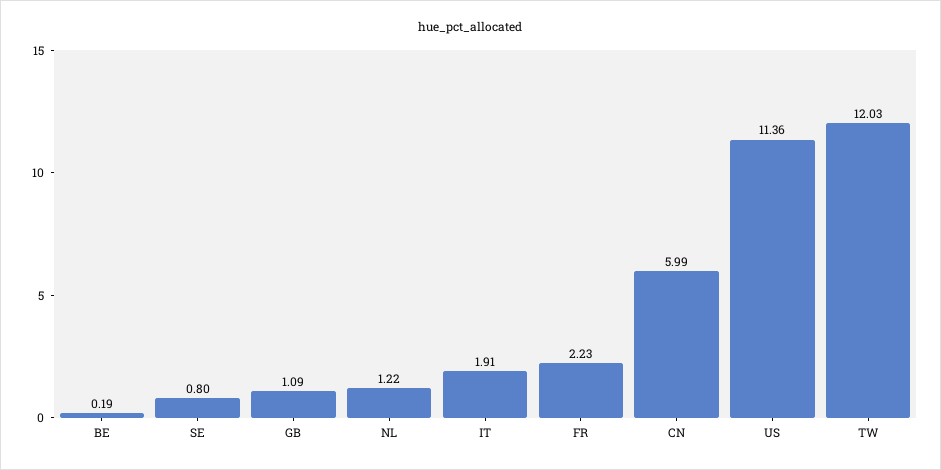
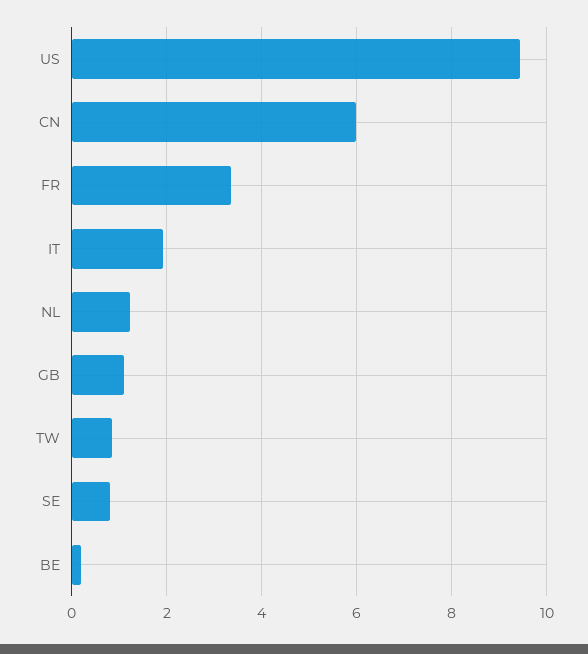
FR: 2.23 -> 3.4
US: 11.36 -> 9.4
TW: 12.03 -> 0.8

